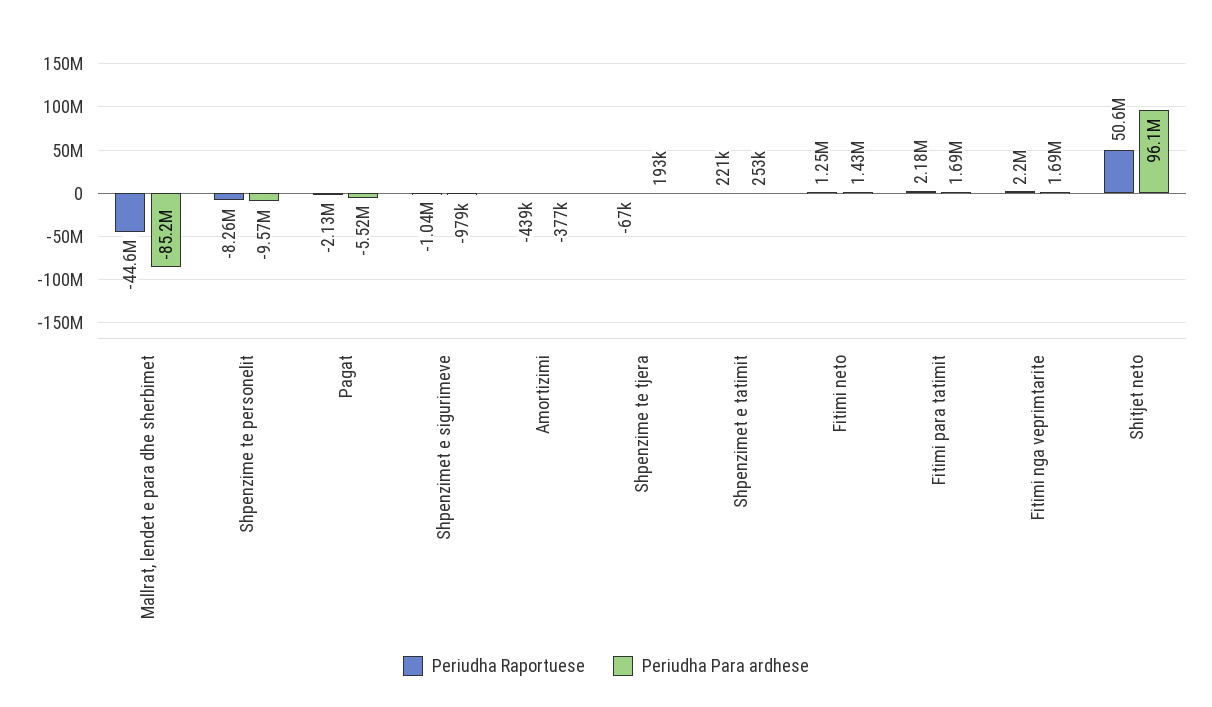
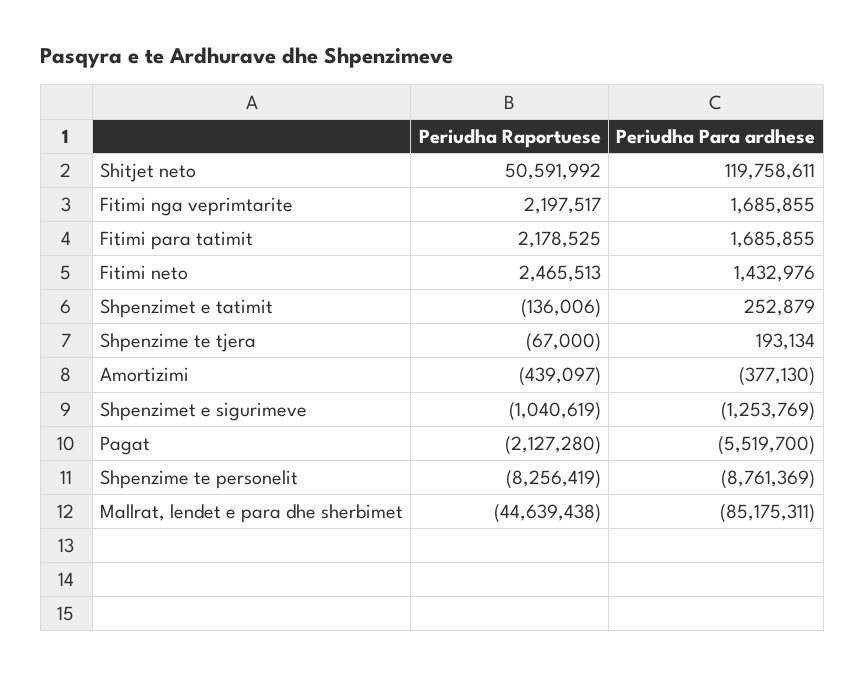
Periudha Para ardhese, Shpenzime te personelit: -9570000 -> -8761369
Periudha Para ardhese, Shpenzimet e sigurimeve: -979000 -> -1253769
Periudha Raportuese, Shpenzimet e tatimit: 221000 -> -136006
Periudha Raportuese, Fitimi neto: 1250000 -> 2465513
Periudha Para ardhese, Shitjet neto: 96100000 -> 119758611

